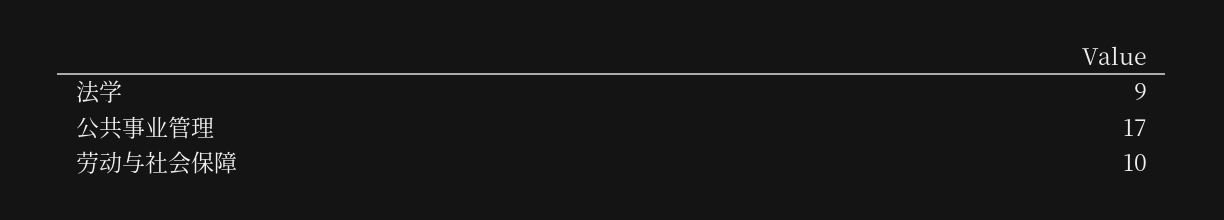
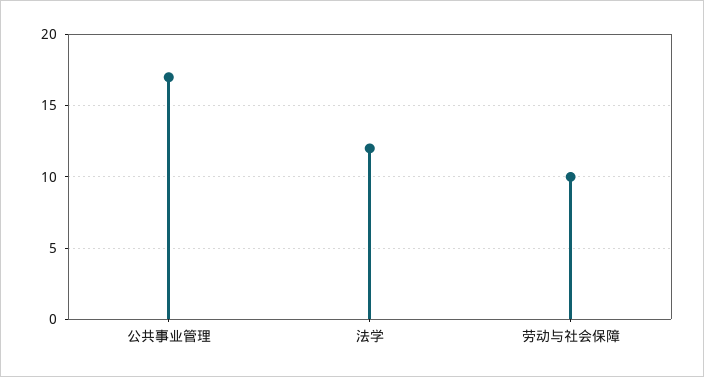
法学: 9 -> 12

